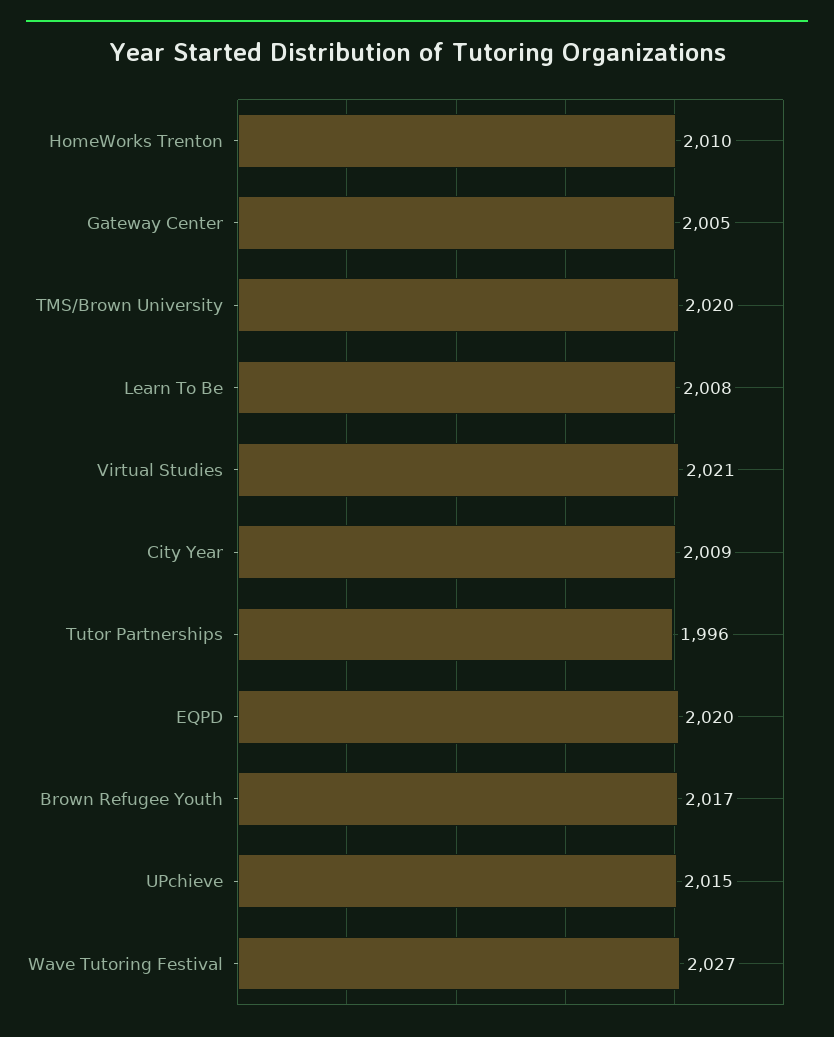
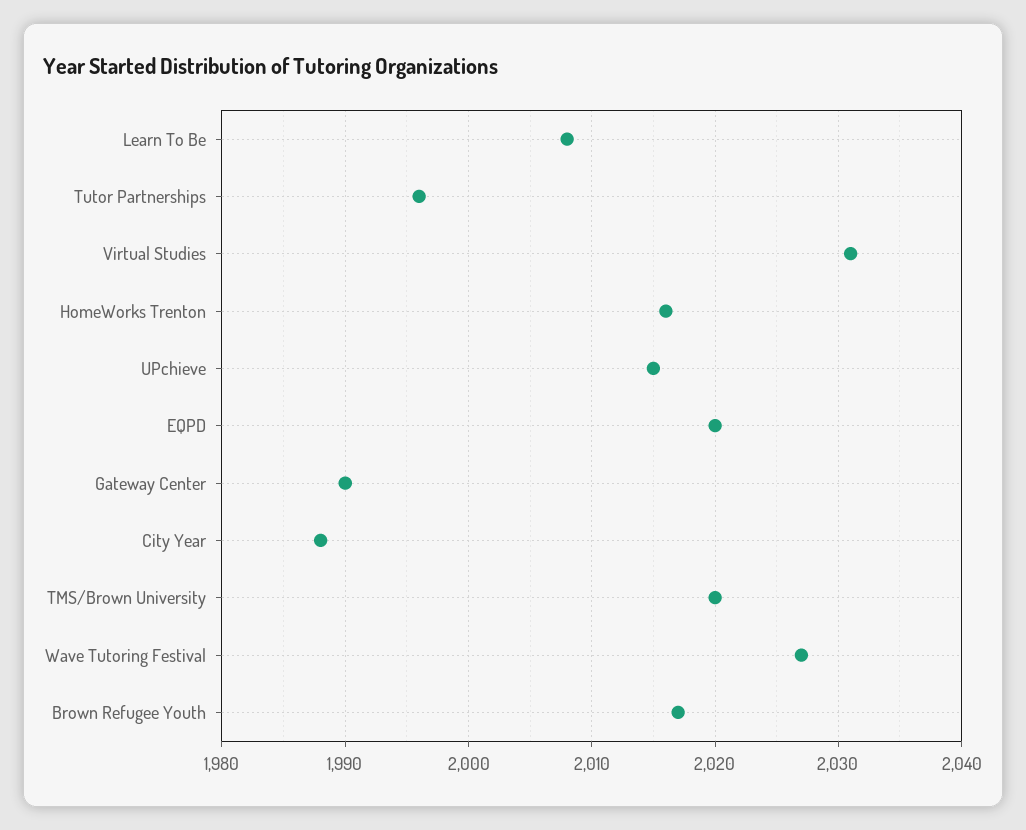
HomeWorks Trenton: 2010 -> 2016
Gateway Center: 2005 -> 1990
Virtual Studies: 2021 -> 2031
City Year: 2009 -> 1988

